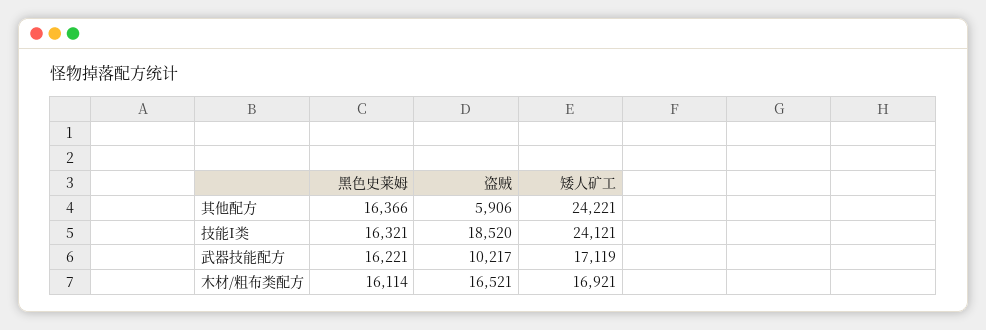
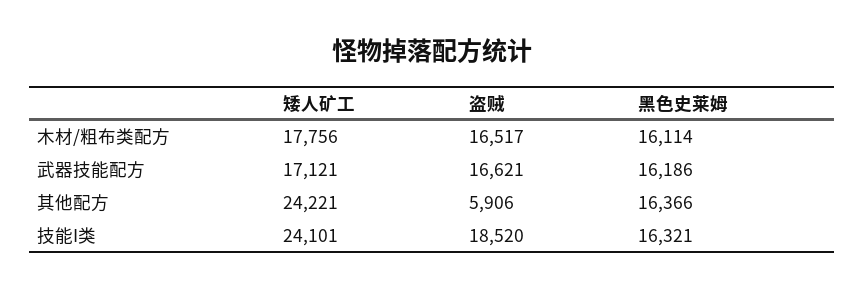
矮人矿工, 技能I类: 24121 -> 24101
黑色史莱姆, 武器技能配方: 16221 -> 16186
盗贼, 武器技能配方: 10217 -> 16621
矮人矿工, 武器技能配方: 17119 -> 17121
盗贼, 木材/粗布类配方: 16521 -> 16517
矮人矿工, 木材/粗布类配方: 16921 -> 17756

